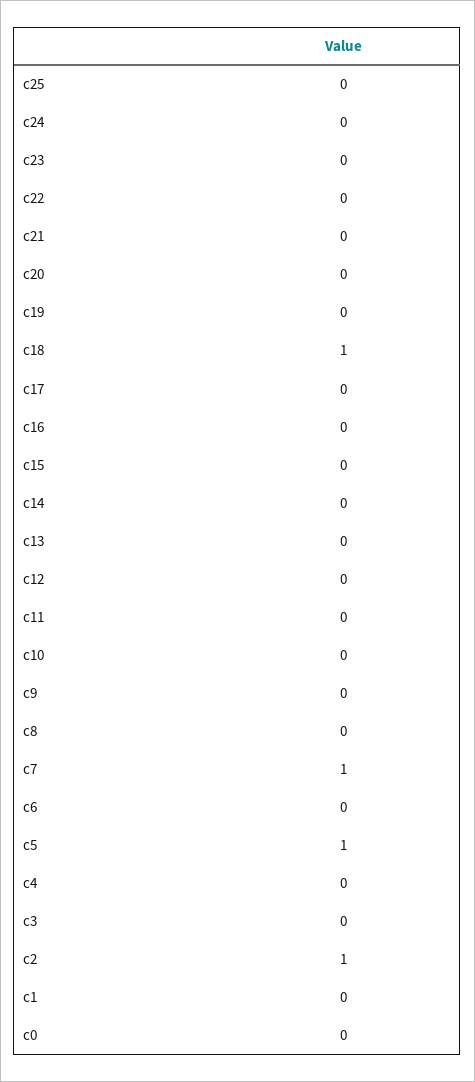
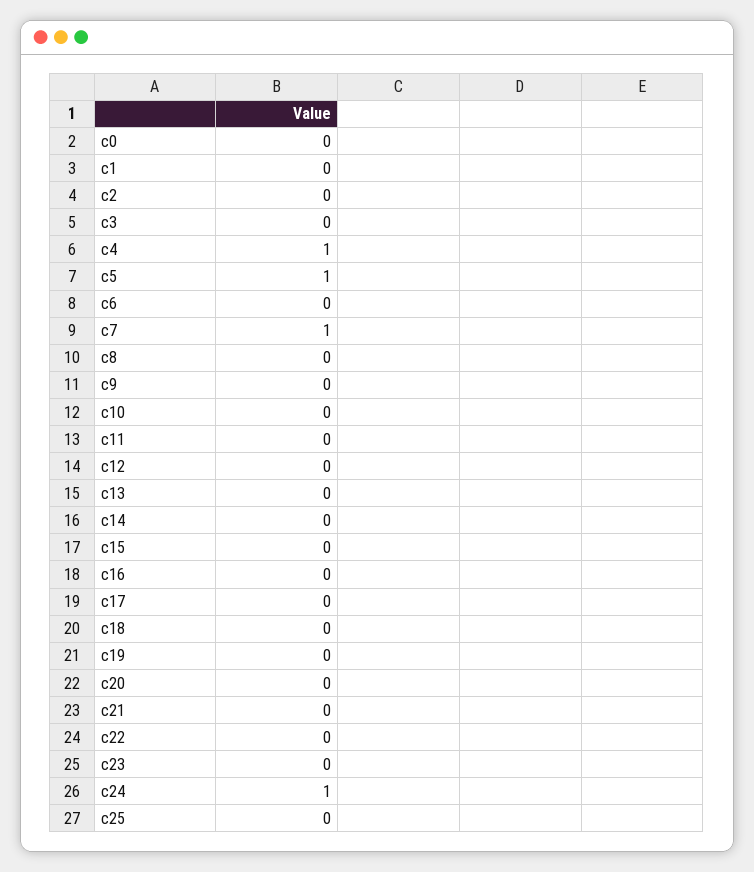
c24: 0 -> 1
c18: 1 -> 0
c4: 0 -> 1
c2: 1 -> 0

